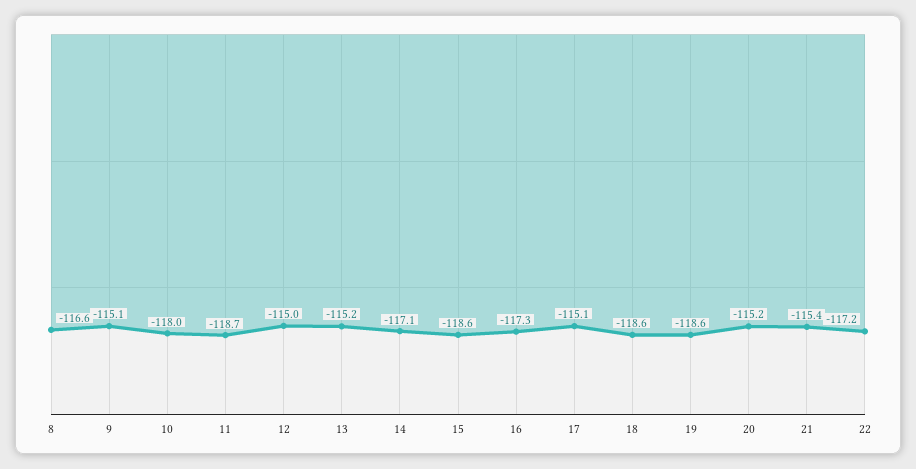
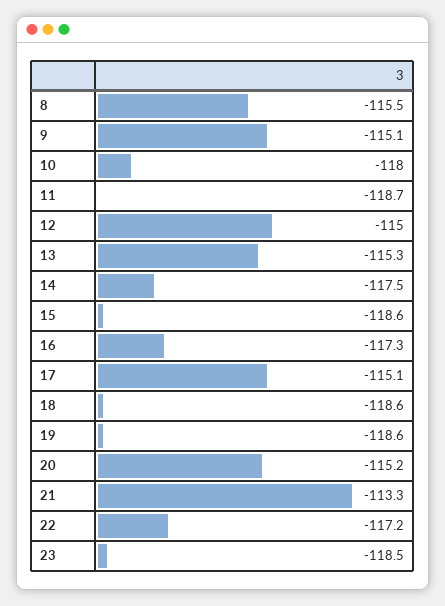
8: -116.6 -> -115.5
13: -115.2 -> -115.3
14: -117.1 -> -117.5
21: -115.4 -> -113.3
23: none -> -118.5

